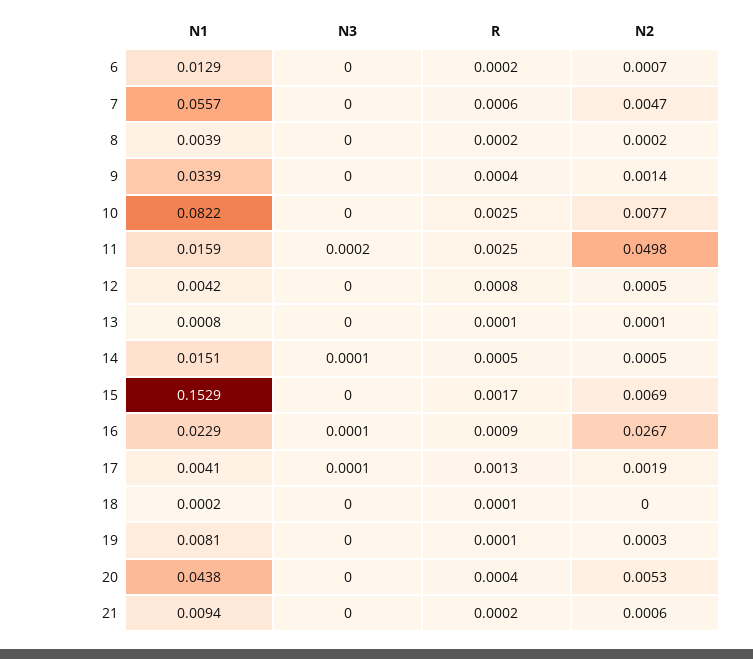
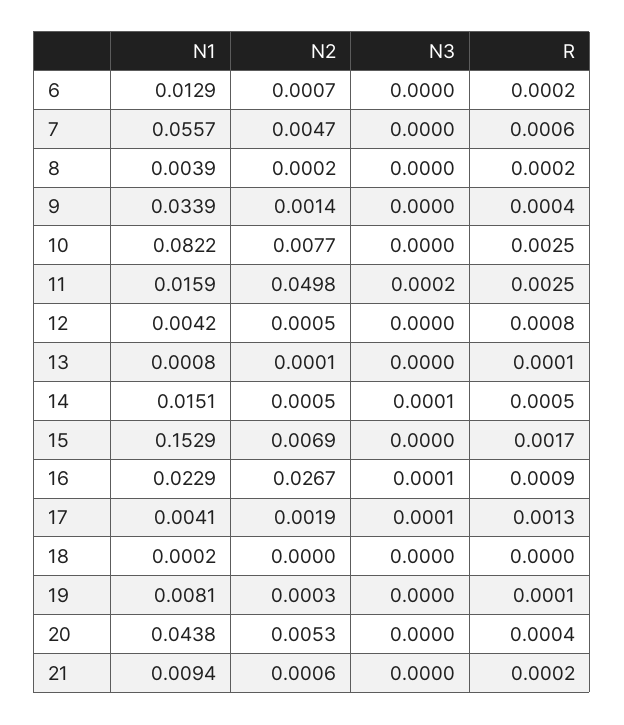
R, 18: 0.0001 -> 0

